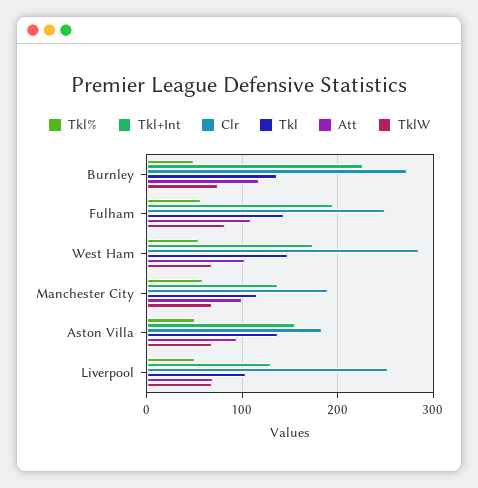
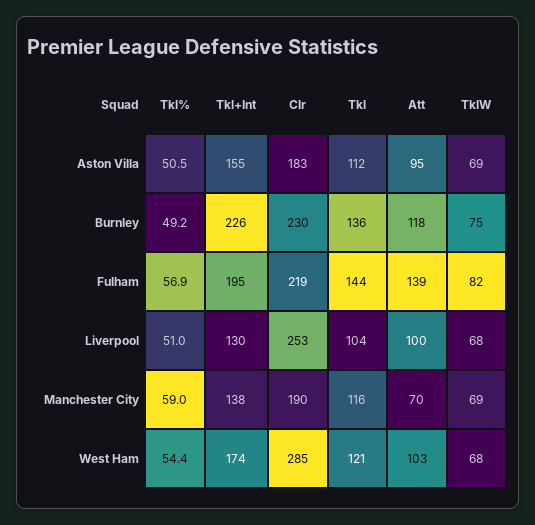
Clr, Burnley: 270 -> 230
Clr, Fulham: 250 -> 219
Att, Fulham: 110 -> 139
Tkl, West Ham: 150 -> 121
Att, Manchester City: 100 -> 70
Tkl, Aston Villa: 140 -> 112
Att, Liverpool: 70 -> 100

